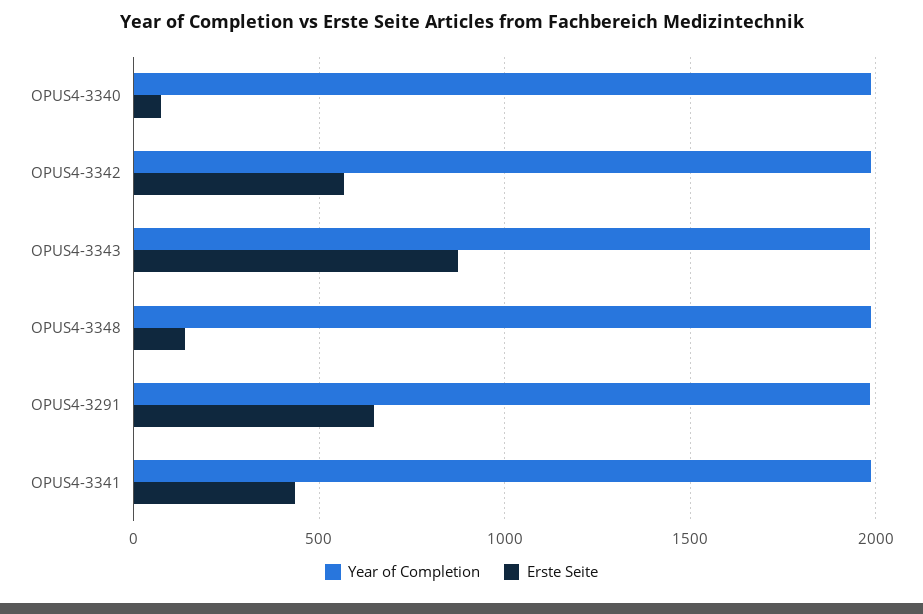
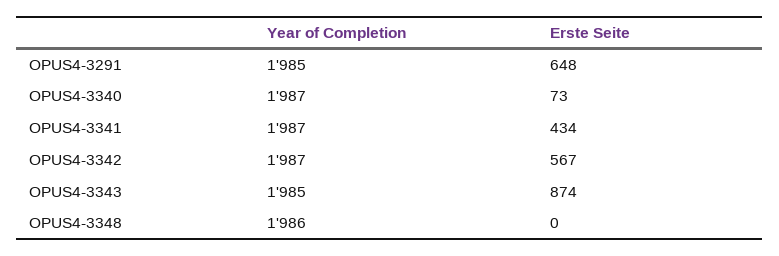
Erste Seite, OPUS4-3348: 150 -> 0

